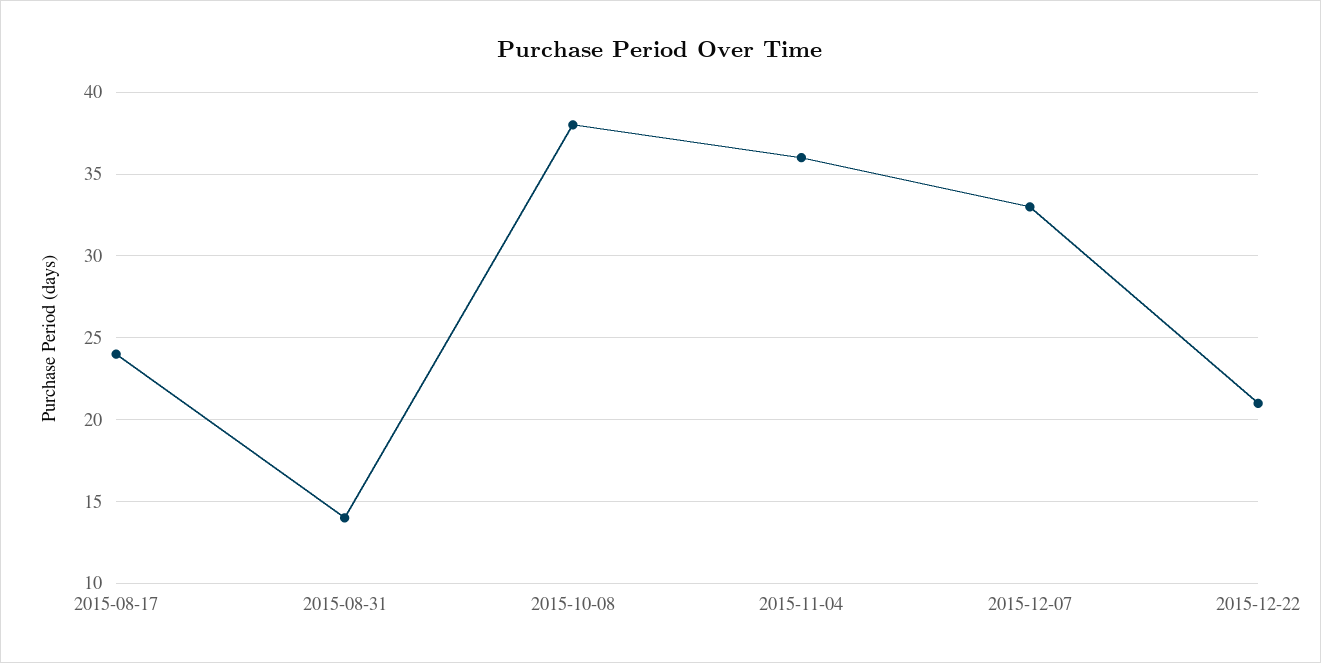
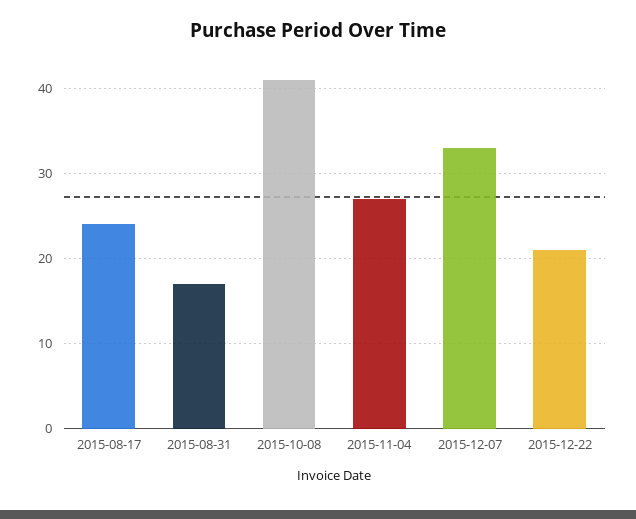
2015-08-31: 14 -> 17
2015-10-08: 38 -> 41
2015-11-04: 36 -> 27

